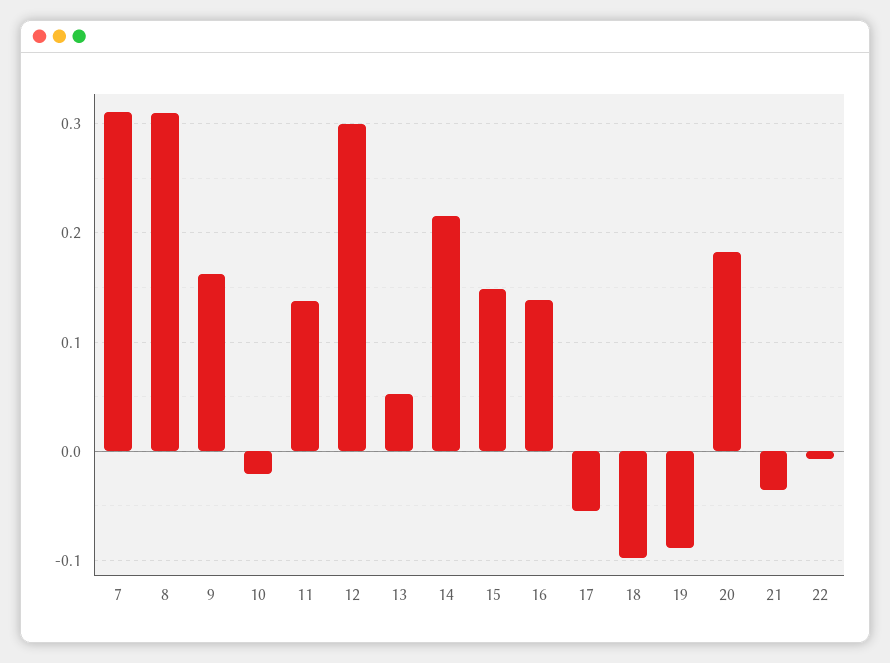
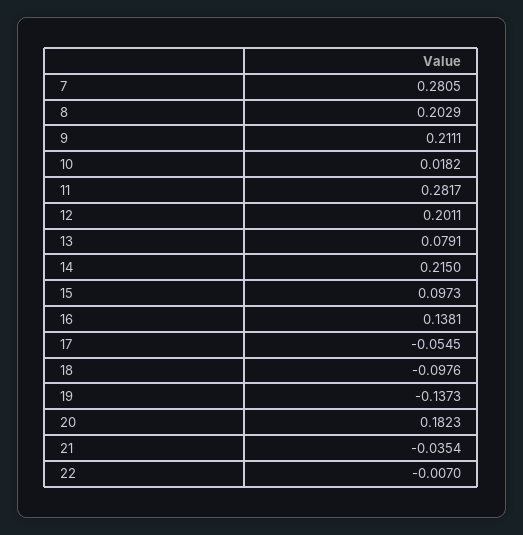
7: 0.31 -> 0.2805
8: 0.31 -> 0.2029
9: 0.16 -> 0.2111
10: -0.02 -> 0.0182
11: 0.14 -> 0.2817
12: 0.3 -> 0.2011
13: 0.05 -> 0.0791
15: 0.15 -> 0.0973
19: -0.09 -> -0.1373

